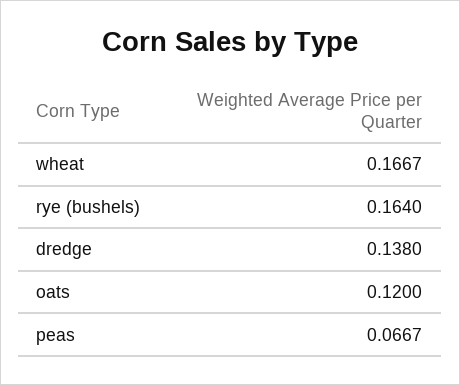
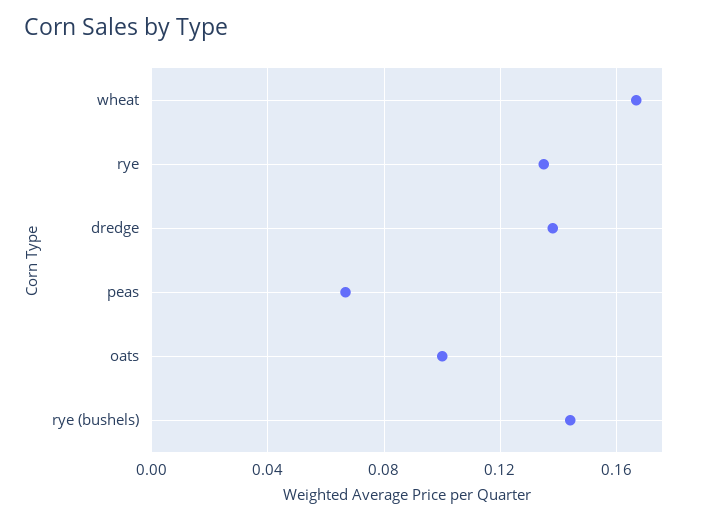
rye (bushels): 0.164 -> 0.145
oats: 0.12 -> 0.1
rye: none -> 0.135

